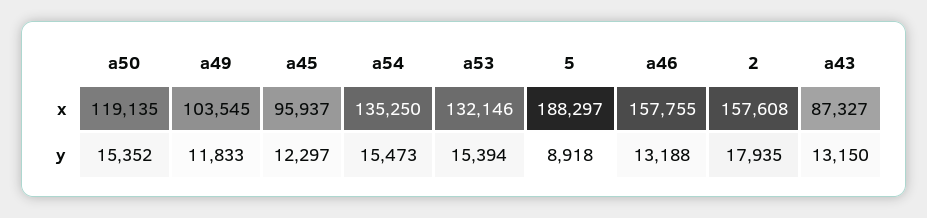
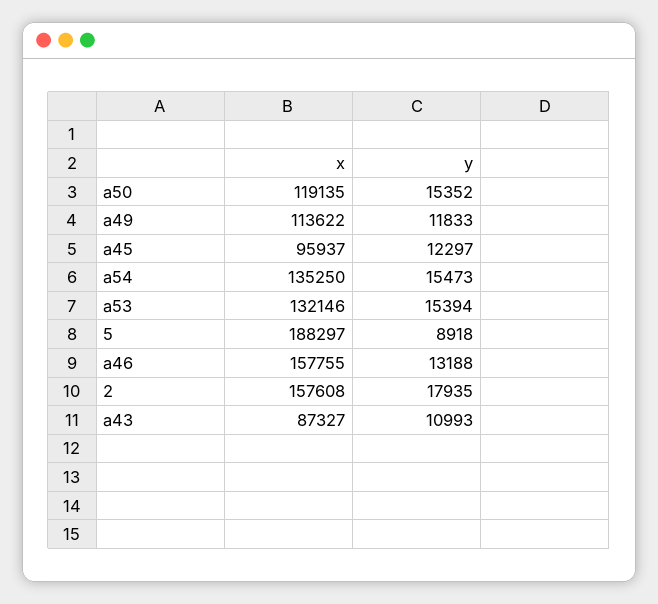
a49, x: 103545 -> 113622
a43, y: 13150 -> 10993

